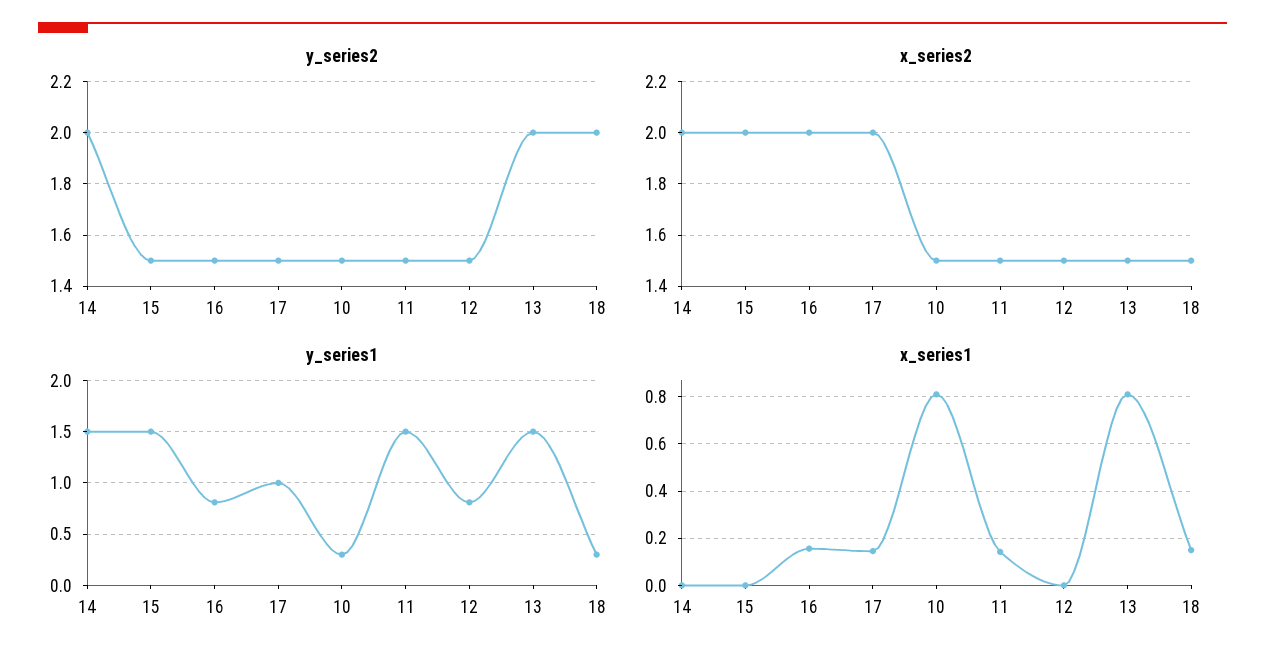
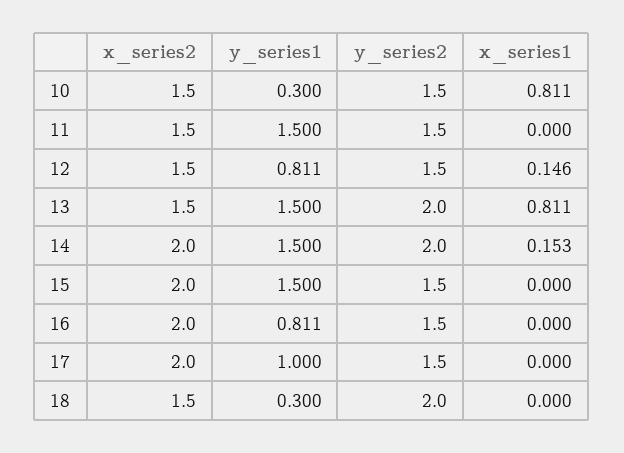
x_series1, 14: 0 -> 0.153
x_series1, 16: 0.15 -> 0
x_series1, 17: 0.15 -> 0
x_series1, 11: 0.15 -> 0
x_series1, 12: 0 -> 0.146
x_series1, 18: 0.15 -> 0

